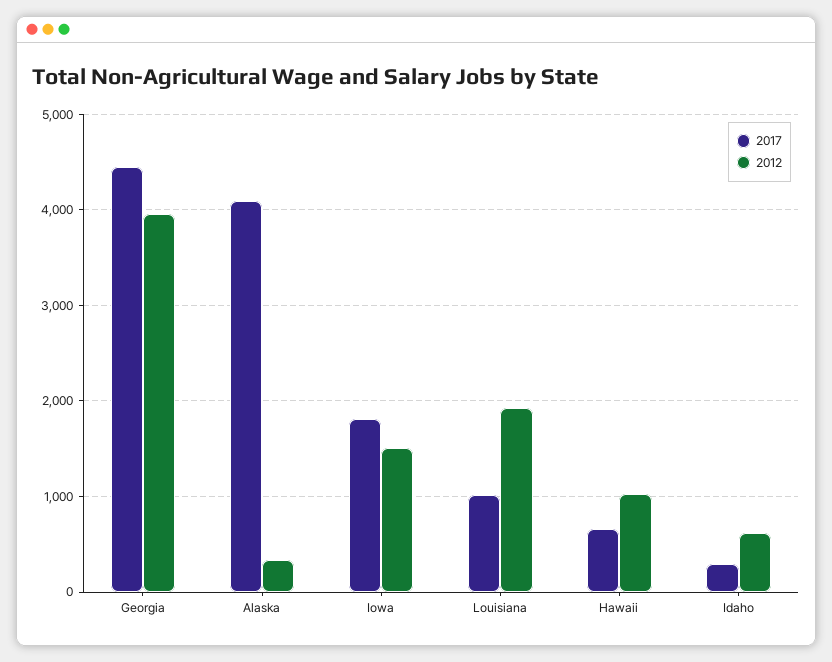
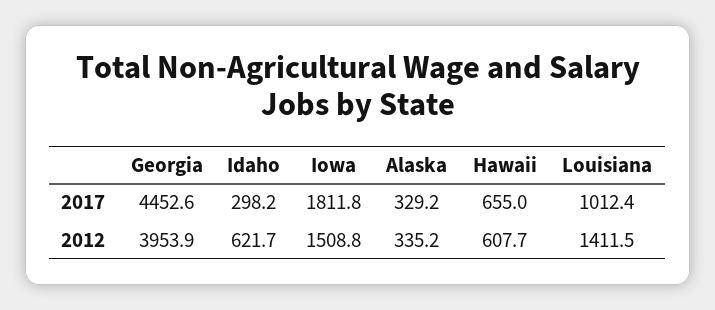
2017, Alaska: 4100 -> 329.2
2012, Louisiana: 1900 -> 1411.5
2012, Hawaii: 1000 -> 607.7

